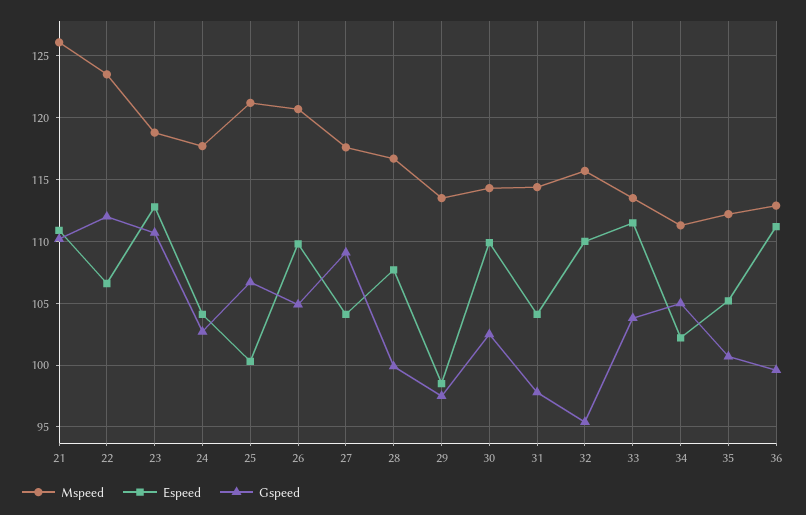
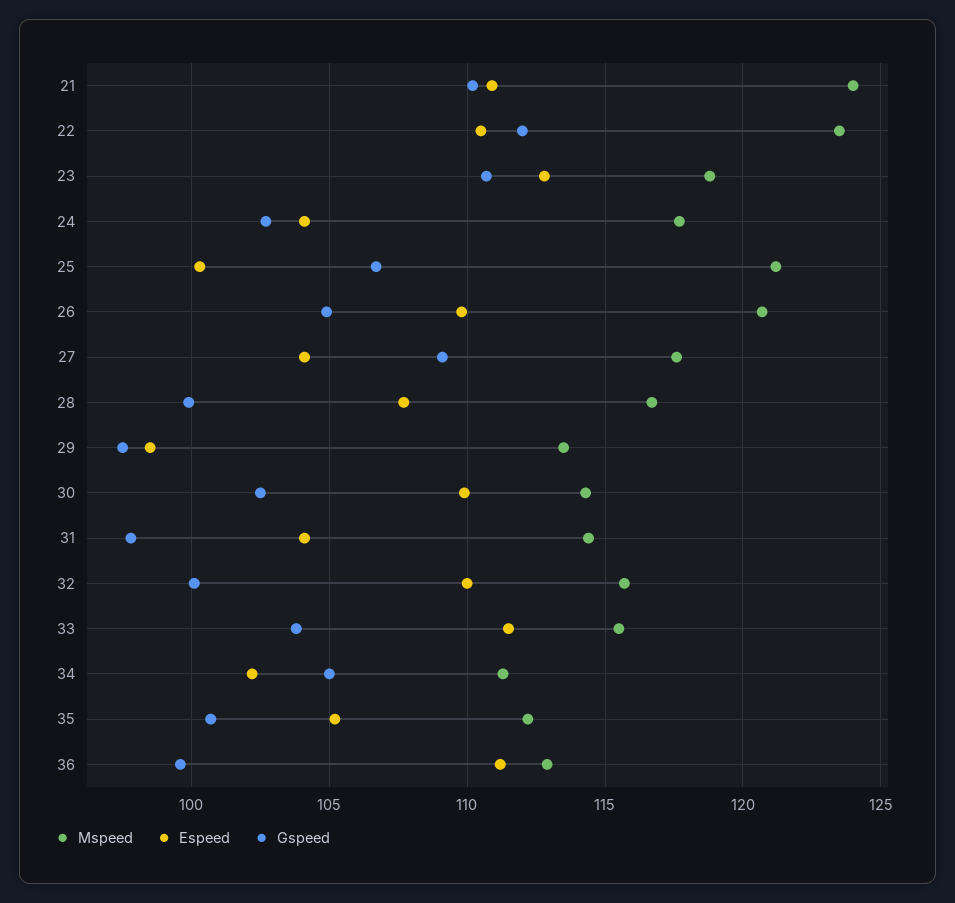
Mspeed, 21: 126 -> 124
Espeed, 22: 106.5 -> 110.5
Gspeed, 32: 95.5 -> 100
Mspeed, 33: 113.5 -> 115.5

